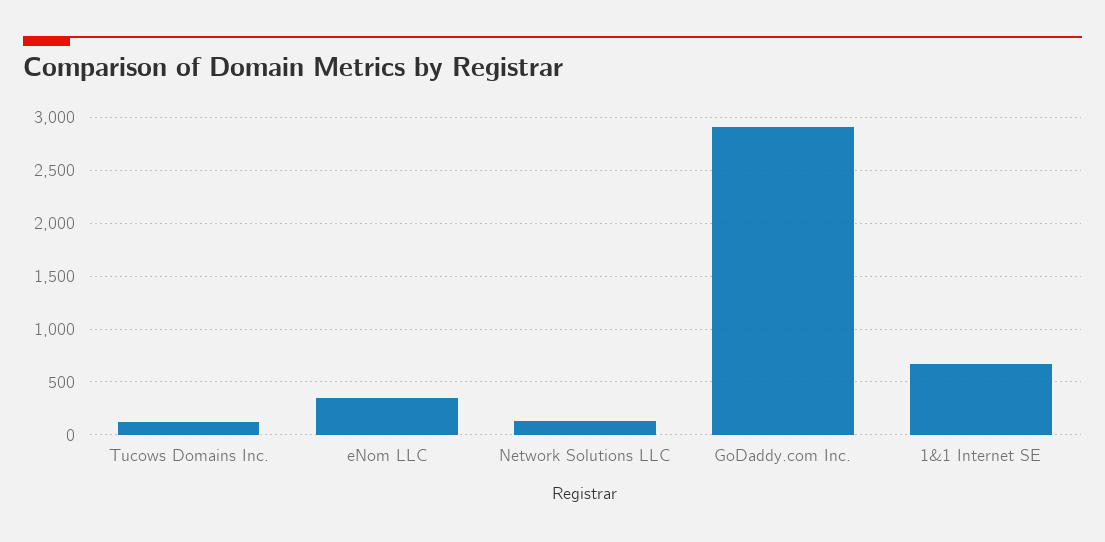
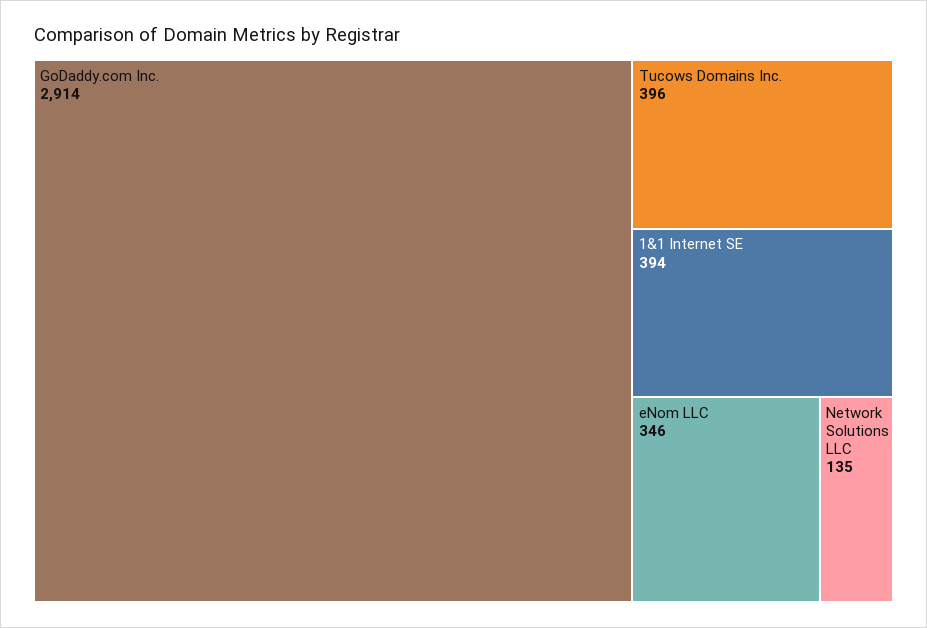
Tucows Domains Inc.: 100 -> 396
1&1 Internet SE: 700 -> 394

